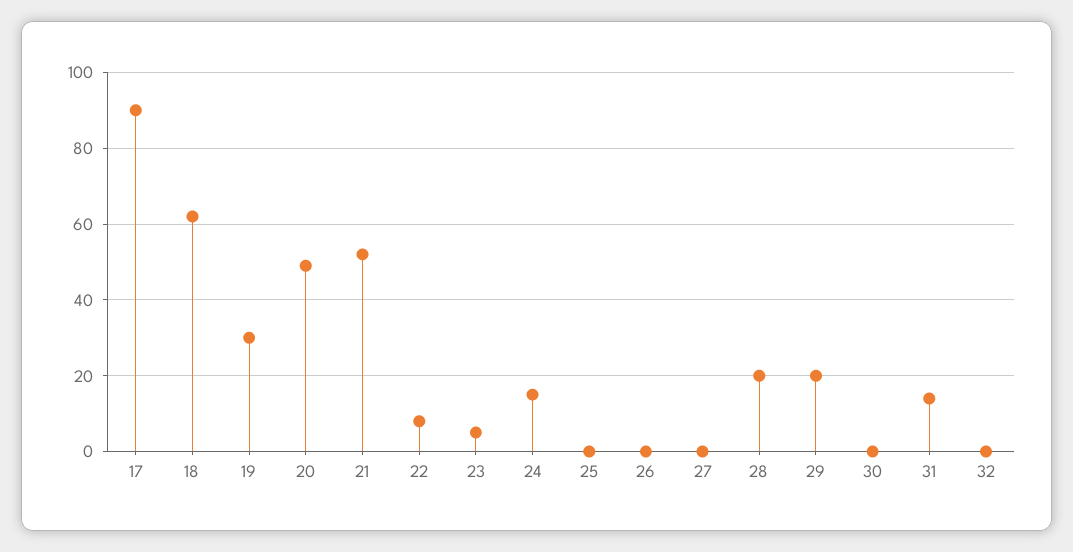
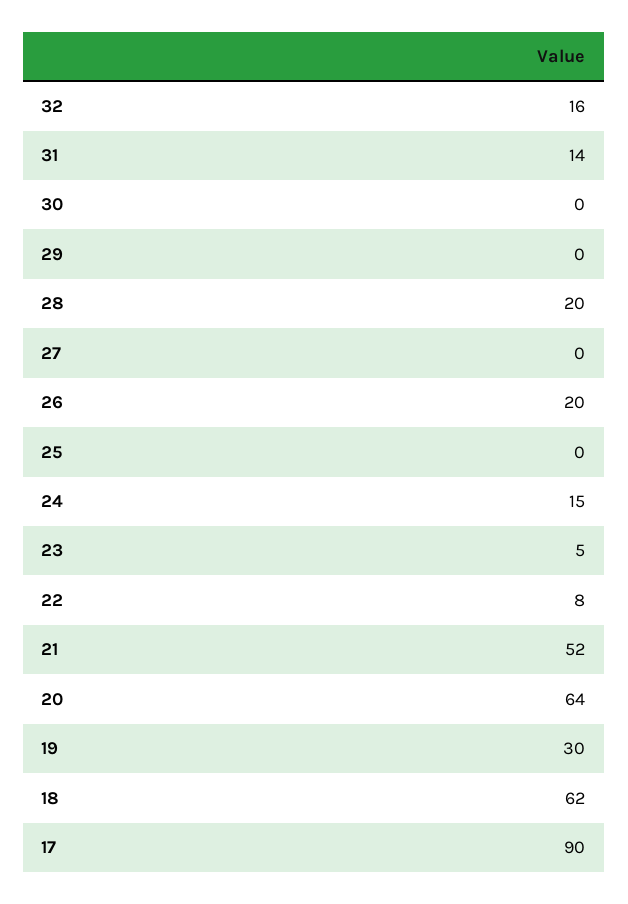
20: 50 -> 64
26: 0 -> 20
29: 20 -> 0
32: 0 -> 16

